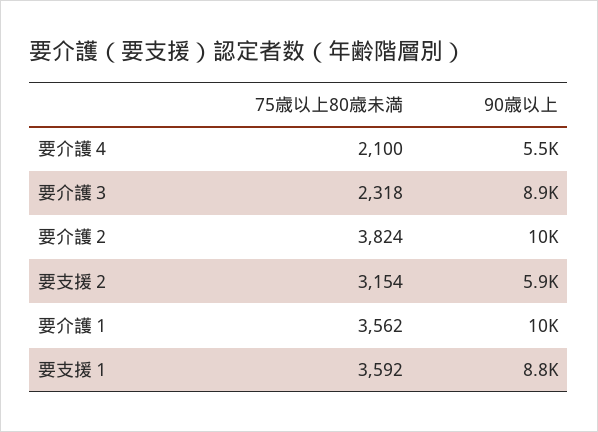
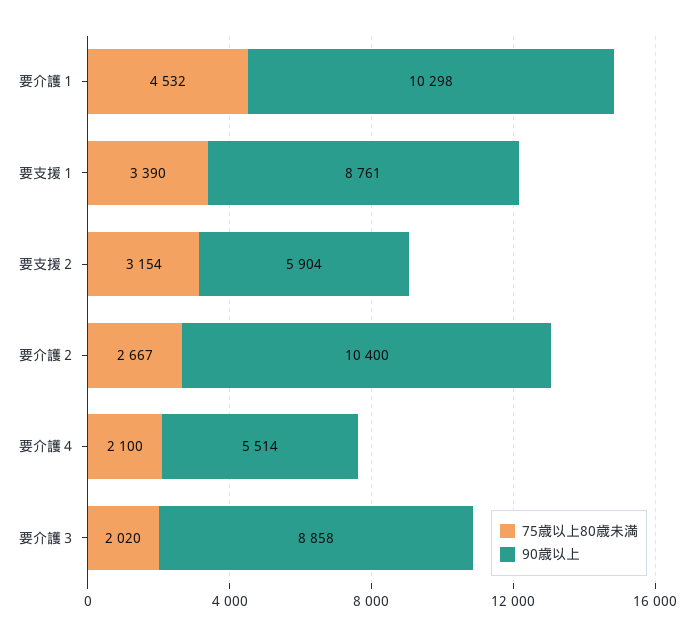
75歳以上80歳未満, 要介護３: 2318 -> 2020
75歳以上80歳未満, 要介護２: 3824 -> 2667
75歳以上80歳未満, 要介護１: 3562 -> 4532
75歳以上80歳未満, 要支援１: 3592 -> 3390

